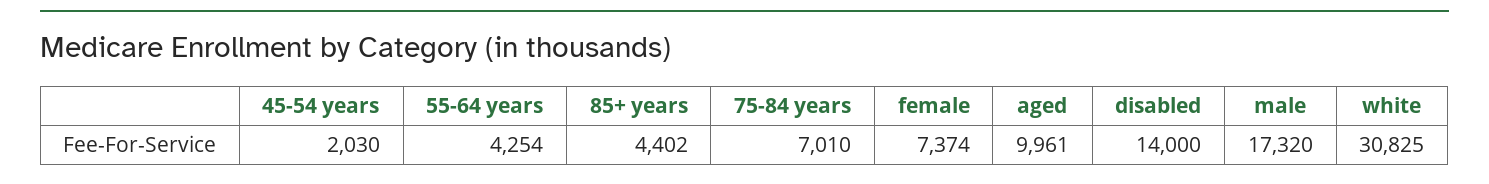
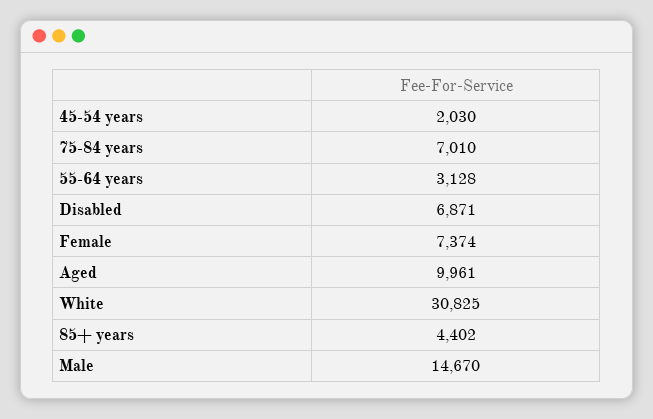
55-64 years: 4254 -> 3128
disabled: 14000 -> 6871
male: 17320 -> 14670

